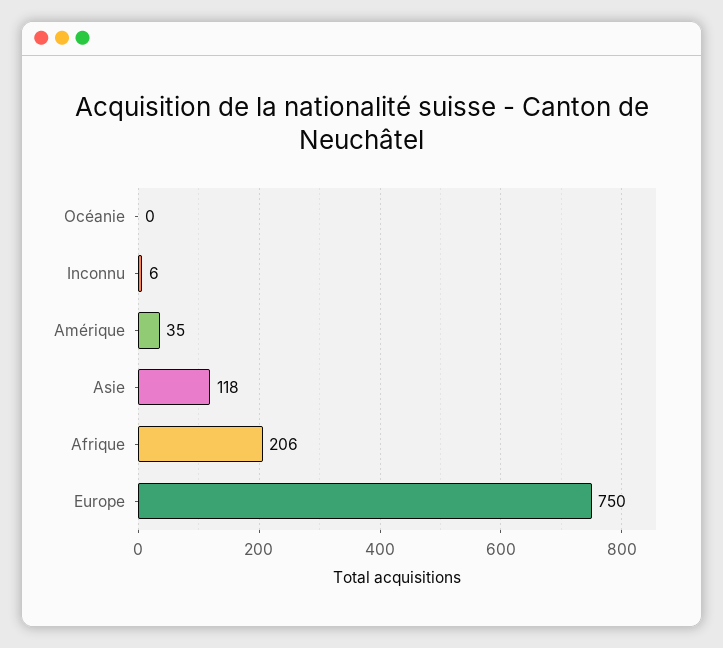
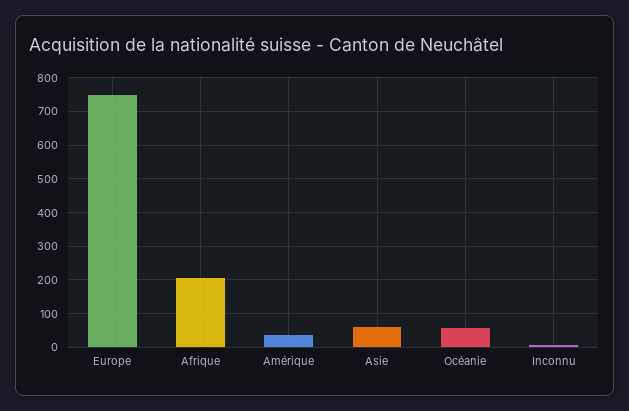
Océanie: 0 -> 60
Asie: 118 -> 60

